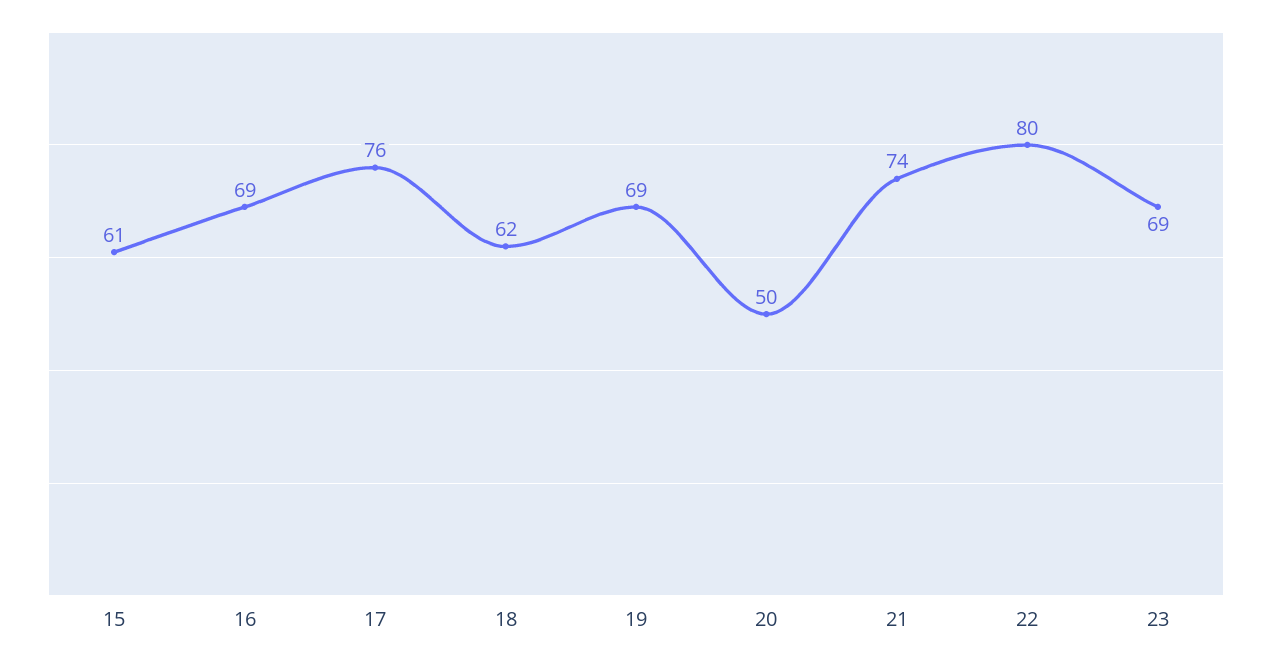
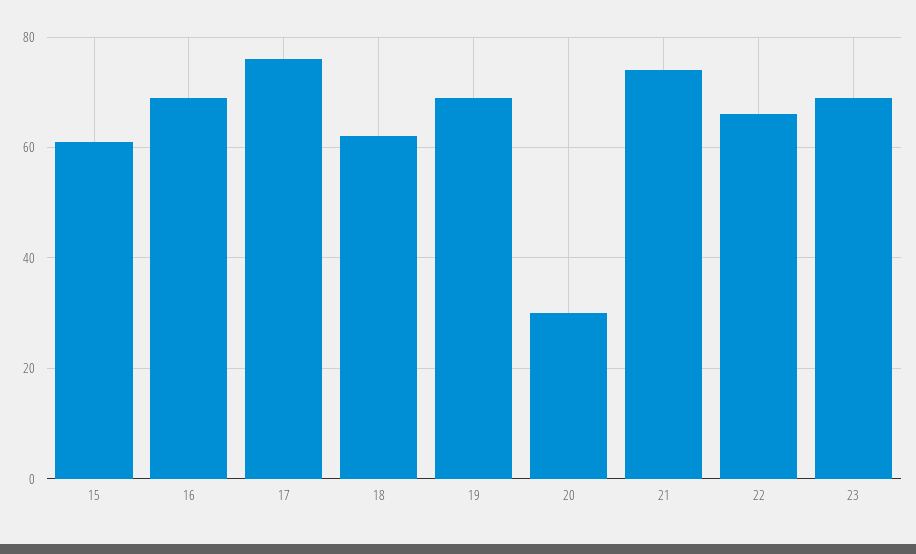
20: 50 -> 30
22: 80 -> 65

